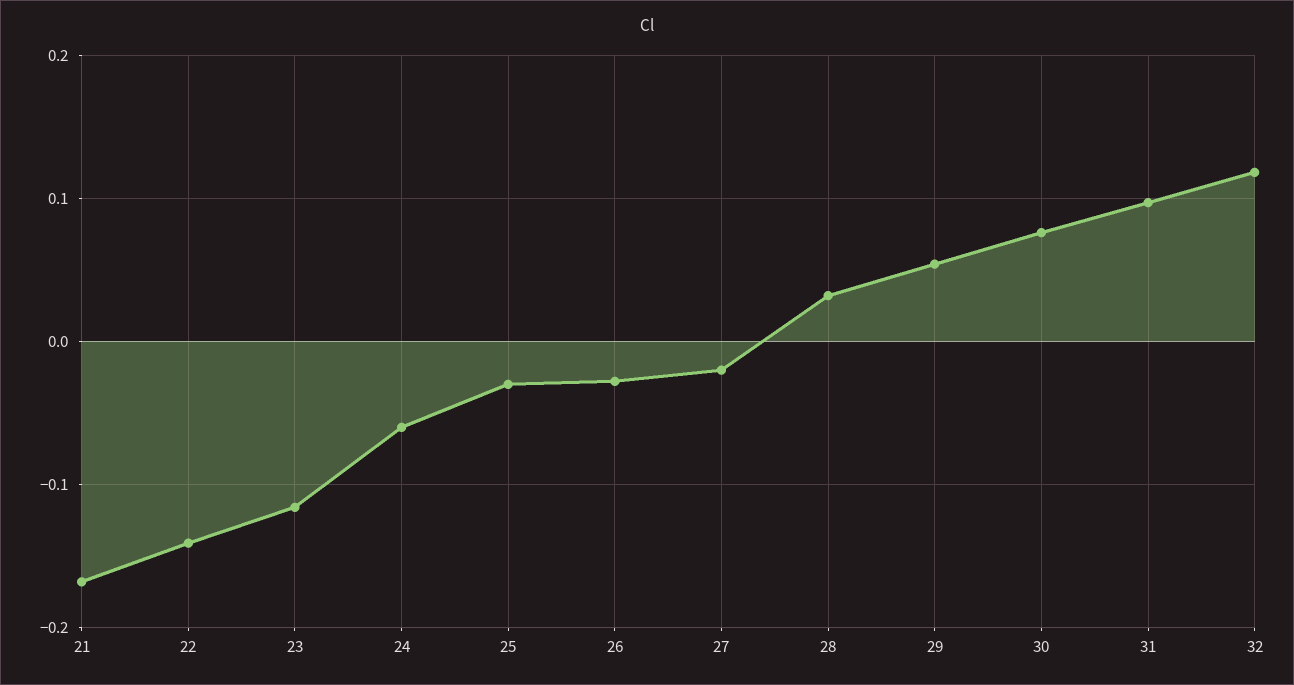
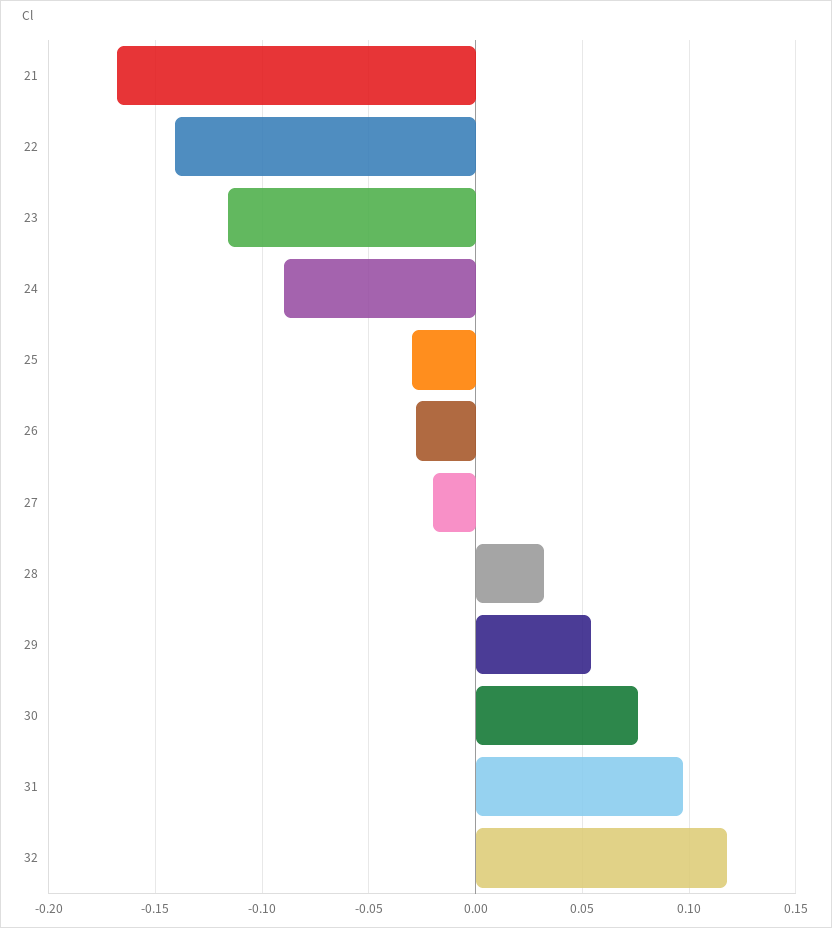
24: -0.06 -> -0.09

